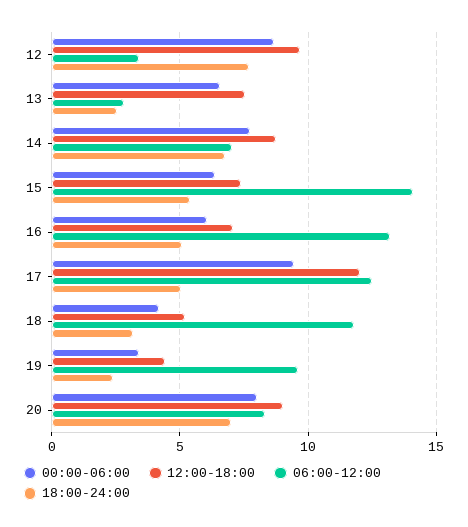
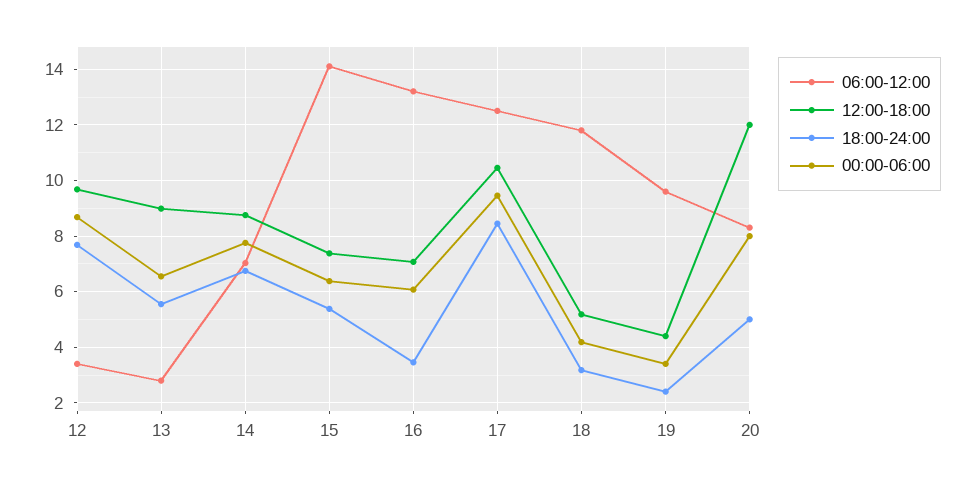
12:00-18:00, 13: 7.5 -> 9
18:00-24:00, 13: 2.5 -> 5.5
18:00-24:00, 16: 5 -> 3.5
12:00-18:00, 17: 12 -> 10.5
18:00-24:00, 17: 5 -> 8.5
12:00-18:00, 20: 9 -> 12
18:00-24:00, 20: 7 -> 5

